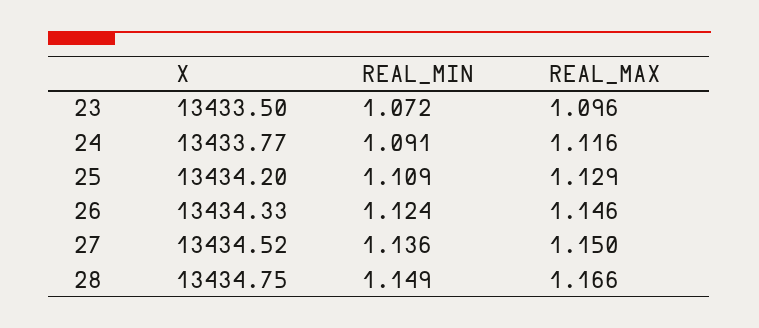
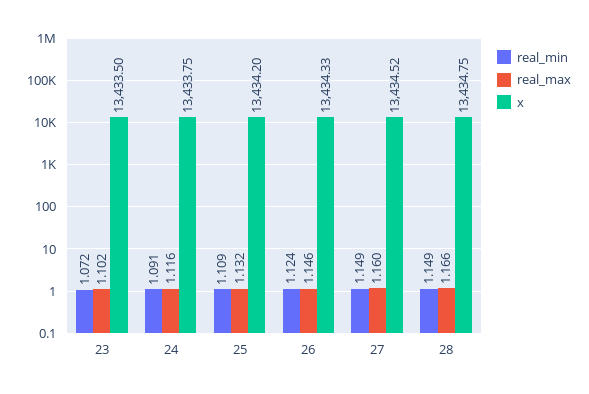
REAL_MAX, 23: 1.096 -> 1.102
X, 24: 13433.77 -> 13433.75
REAL_MAX, 25: 1.129 -> 1.132
REAL_MIN, 27: 1.136 -> 1.149
REAL_MAX, 27: 1.15 -> 1.16

